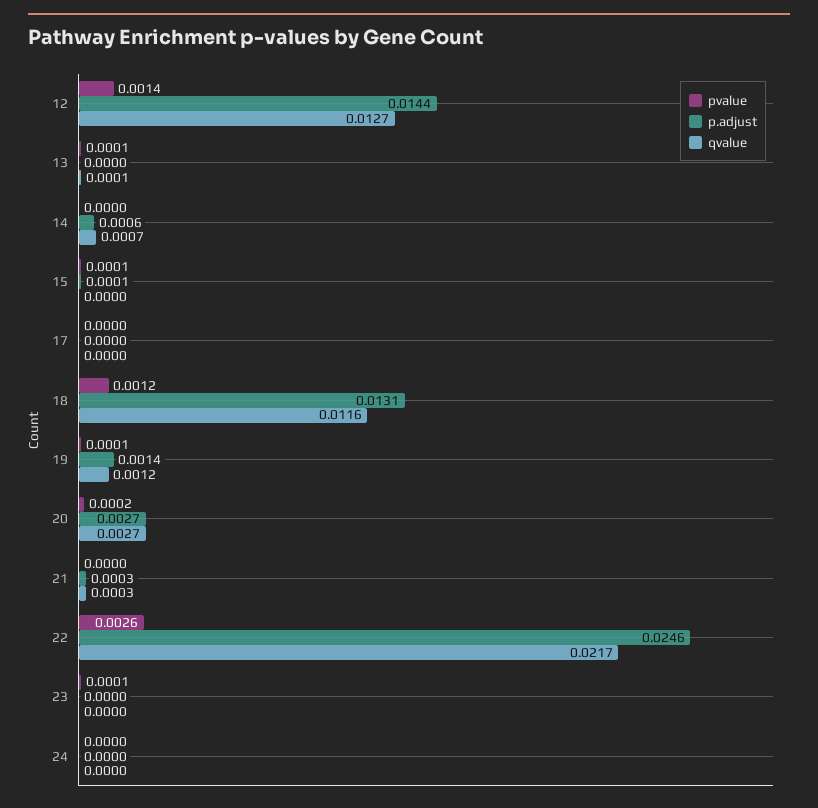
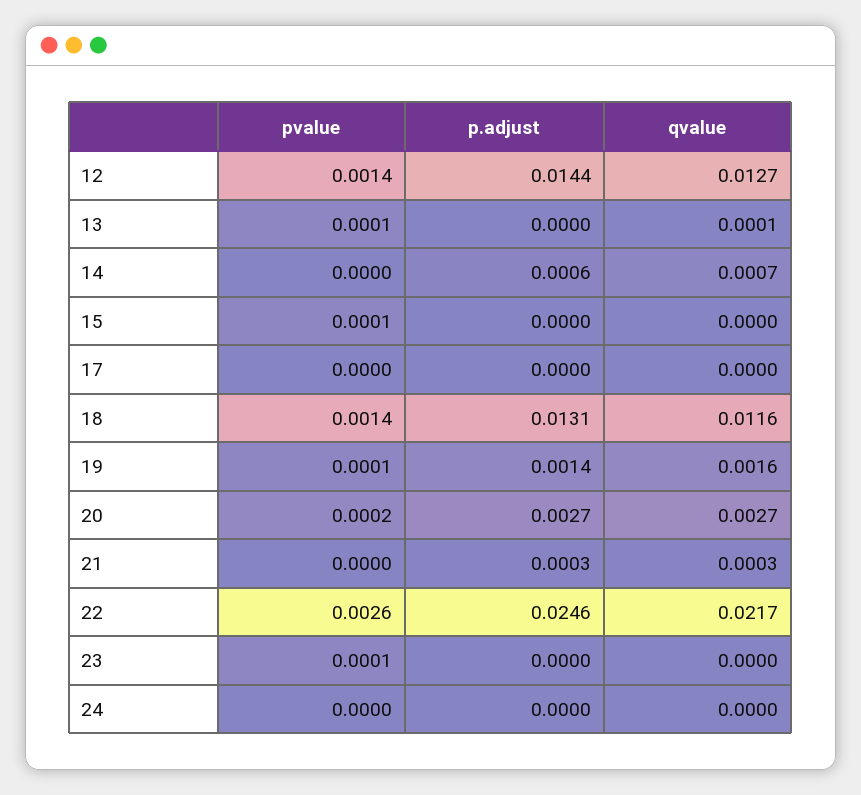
p.adjust, 15: 0.0001 -> 0
pvalue, 18: 0.0012 -> 0.0014
qvalue, 19: 0.0012 -> 0.0016

